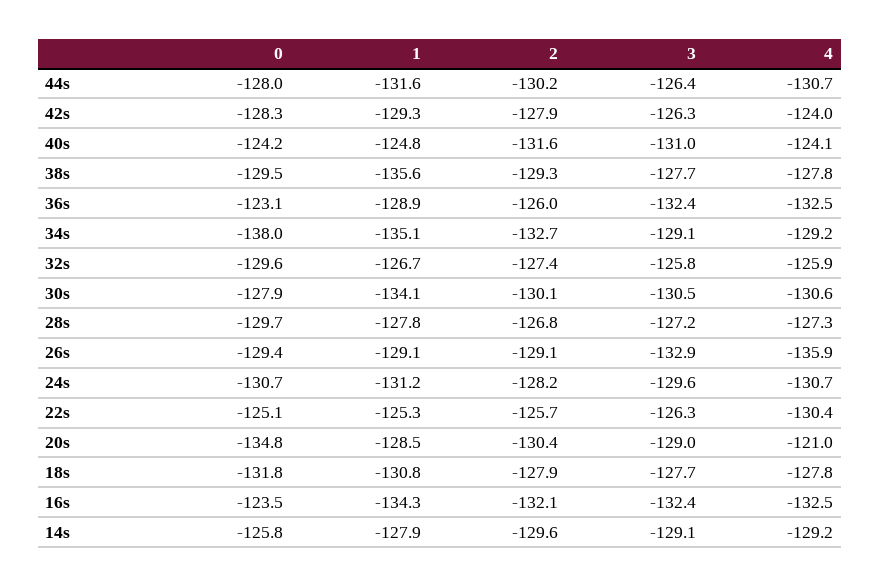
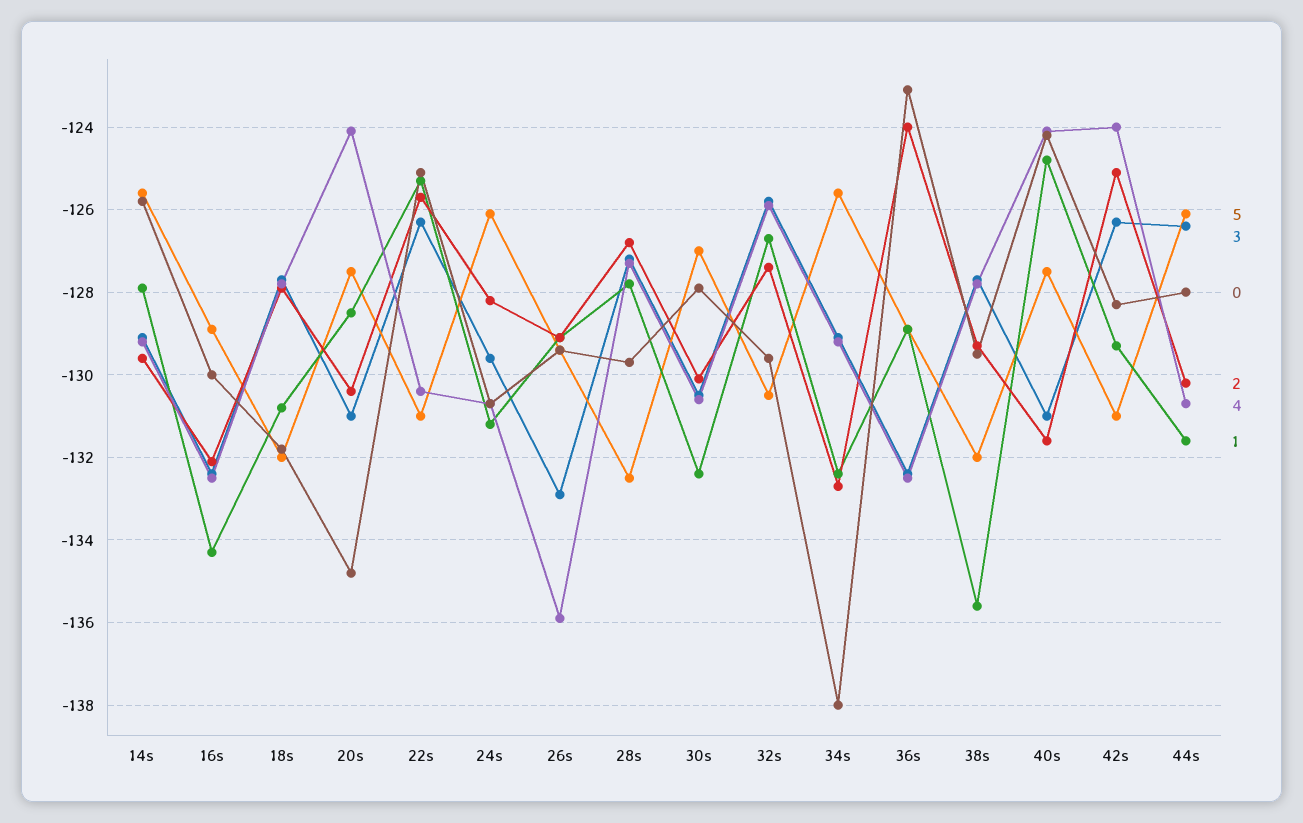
2, 42s: -127.9 -> -125
2, 36s: -126 -> -124
1, 34s: -135.1 -> -132.5
1, 30s: -134.1 -> -132.5
3, 20s: -129 -> -131
4, 20s: -121 -> -124
0, 16s: -123.5 -> -130
5, 14s: none -> -125.5
5, 16s: none -> -129
5, 18s: none -> -132
5, 20s: none -> -127.5
5, 22s: none -> -131
5, 24s: none -> -126
5, 26s: none -> -129.5
5, 28s: none -> -132.5
5, 30s: none -> -127
5, 32s: none -> -130.5
5, 34s: none -> -125.5
5, 36s: none -> -129
5, 38s: none -> -132
5, 40s: none -> -127.5
5, 42s: none -> -131
5, 44s: none -> -126

